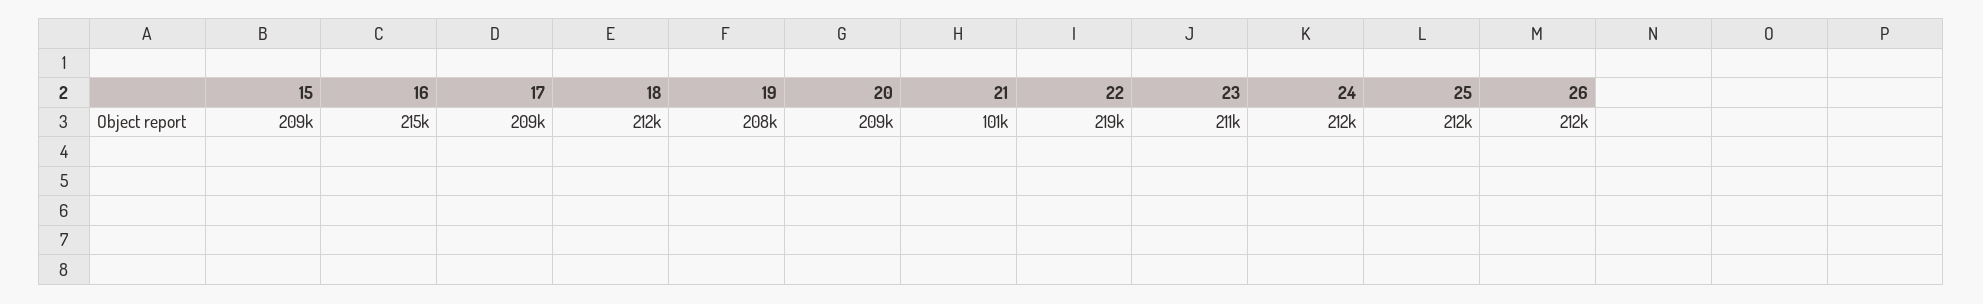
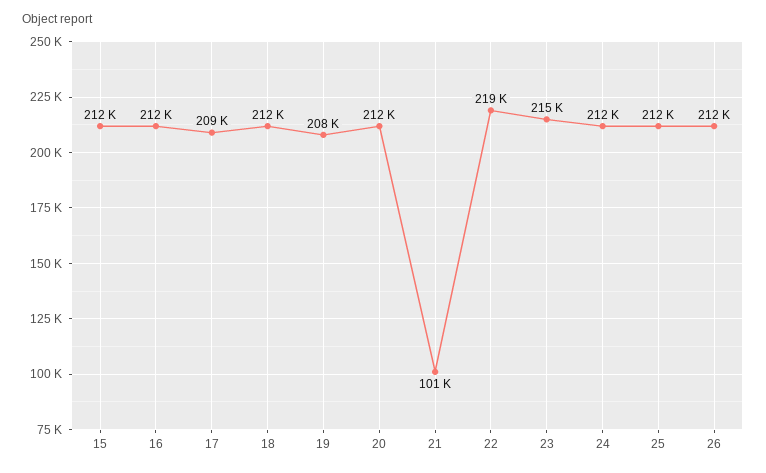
15: 209000 -> 212000
16: 215000 -> 212000
20: 209000 -> 212000
23: 211000 -> 215000

